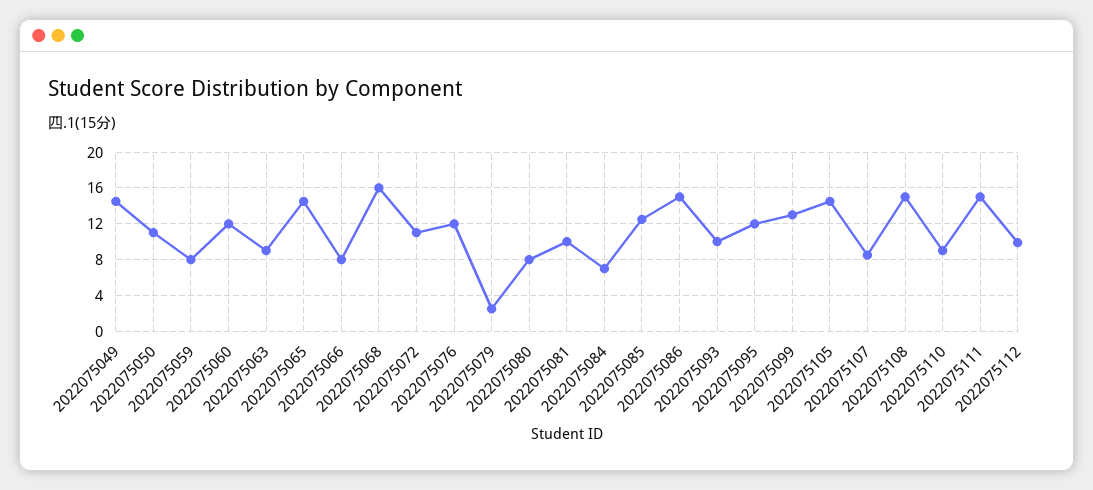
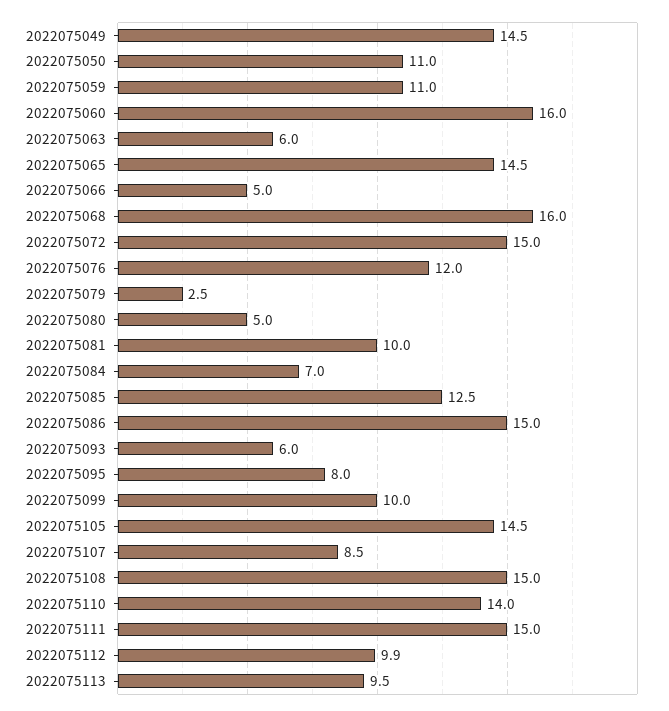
2022075059: 8 -> 11
2022075060: 12 -> 16
2022075063: 9 -> 6
2022075066: 8 -> 5
2022075072: 11 -> 15
2022075080: 8 -> 5
2022075093: 10 -> 6
2022075095: 12 -> 8
2022075099: 13 -> 10
2022075110: 9 -> 14
2022075113: none -> 9.5

